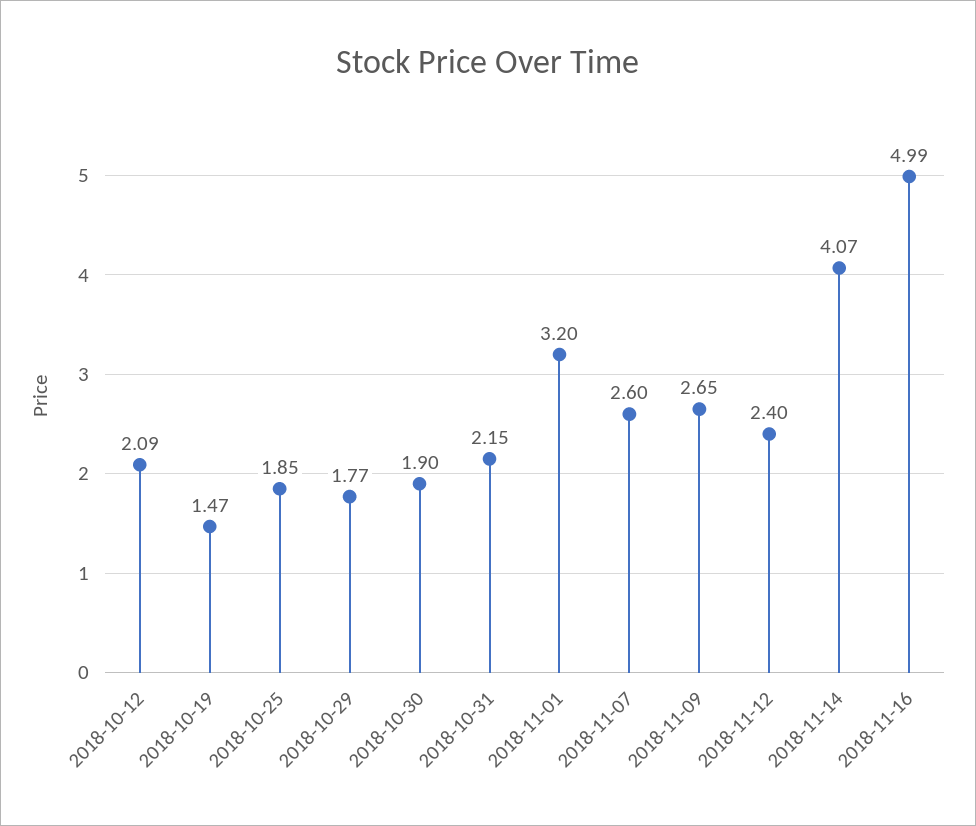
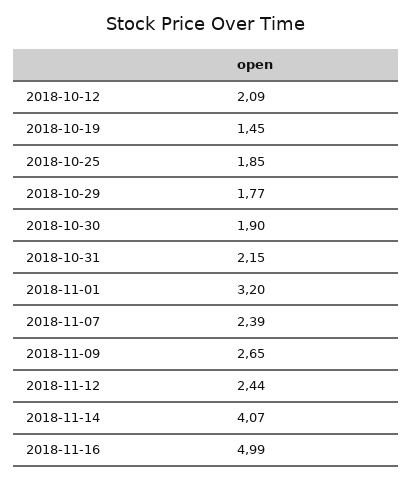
2018-10-19: 1.47 -> 1.45
2018-11-07: 2.6 -> 2.39
2018-11-12: 2.4 -> 2.44

